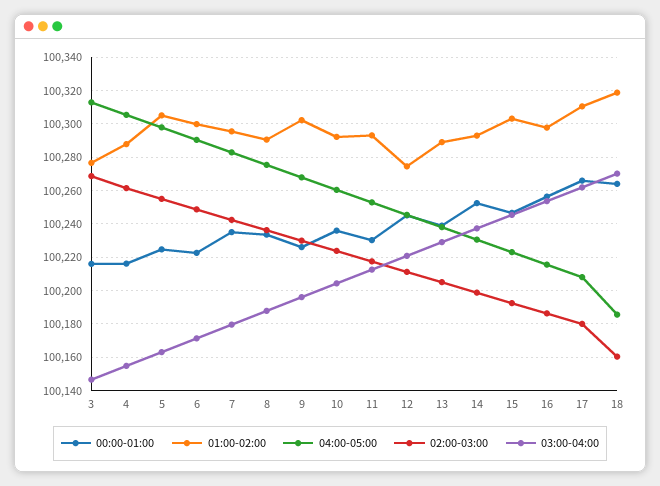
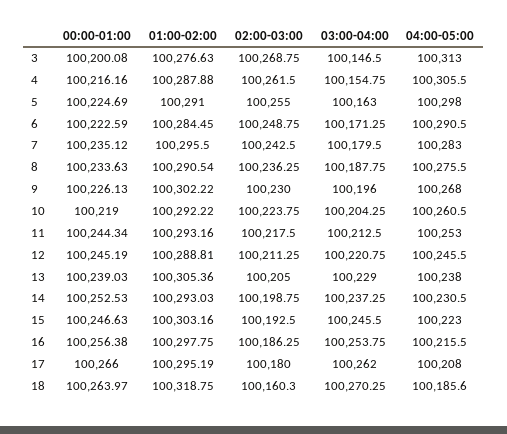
00:00-01:00, 3: 100215 -> 100200.08
01:00-02:00, 5: 100305 -> 100291
01:00-02:00, 6: 100300 -> 100284.45
00:00-01:00, 10: 100235 -> 100219
00:00-01:00, 11: 100230 -> 100244.34
01:00-02:00, 12: 100275 -> 100288.81
01:00-02:00, 13: 100290 -> 100305.36
01:00-02:00, 17: 100310 -> 100295.19

